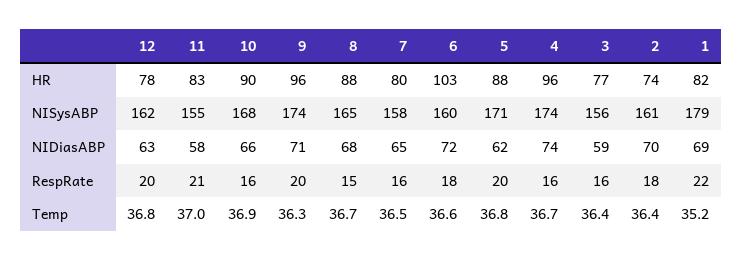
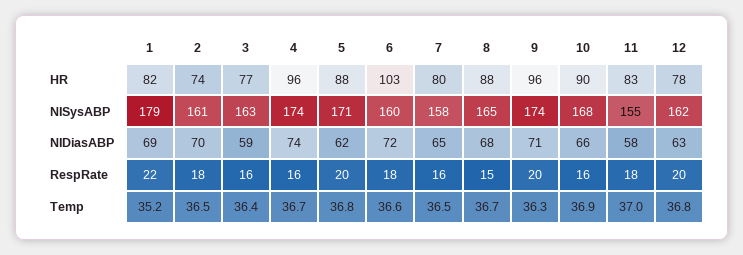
3, NISysABP: 156 -> 163
11, RespRate: 21 -> 18
2, Temp: 36.4 -> 36.5

